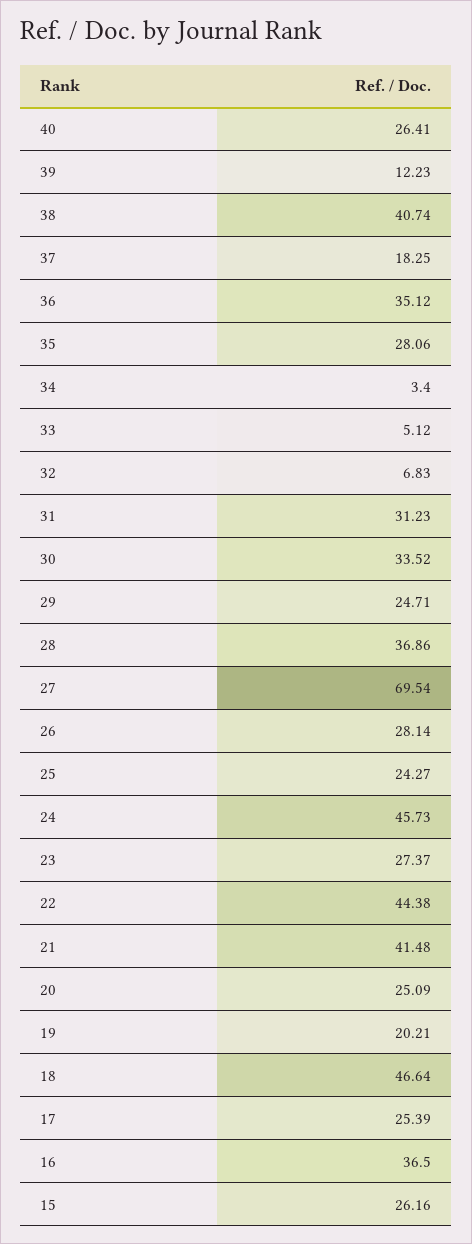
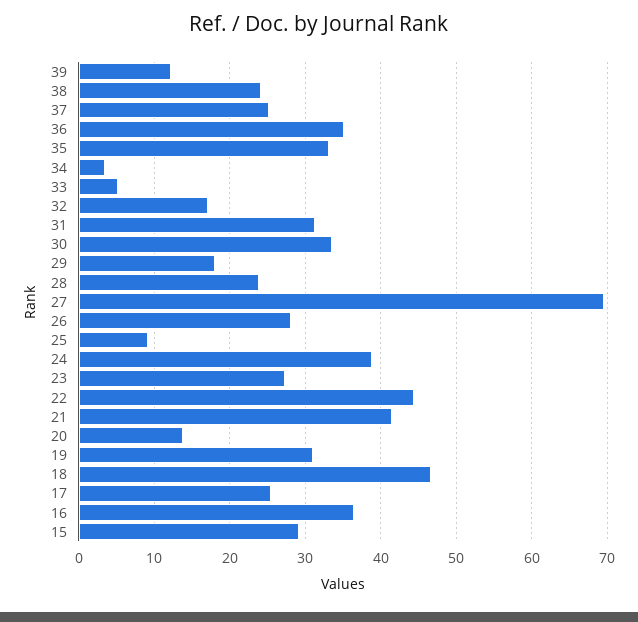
40: 26.41 -> none
38: 40.74 -> 24
37: 18.25 -> 25
35: 28.06 -> 33
32: 6.83 -> 17
29: 24.71 -> 18
28: 36.86 -> 24
25: 24.27 -> 9
24: 45.73 -> 39
20: 25.09 -> 14
19: 20.21 -> 31
15: 26.16 -> 29

